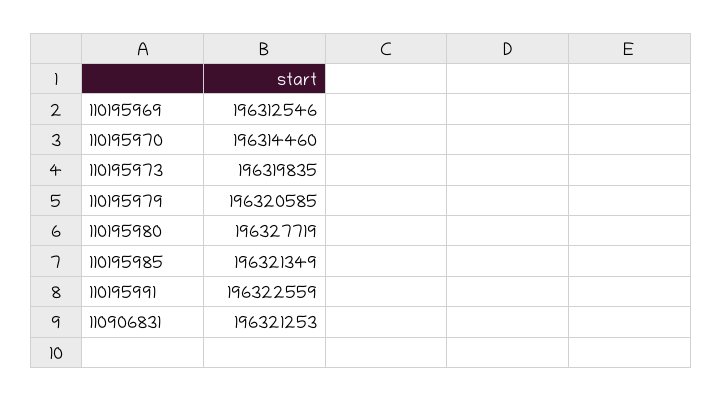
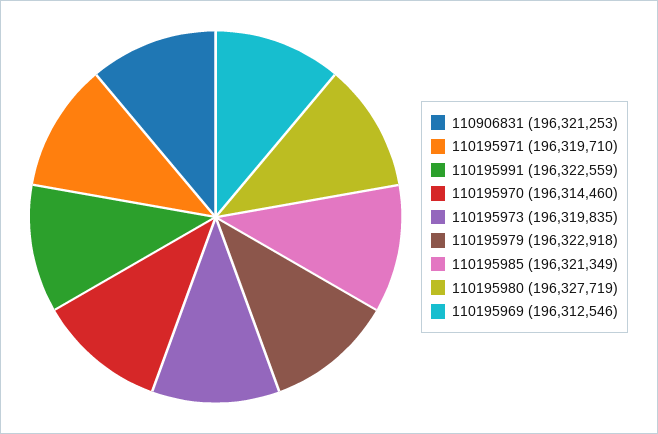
110195979: 196320585 -> 196322918
110195971: none -> 196319710

